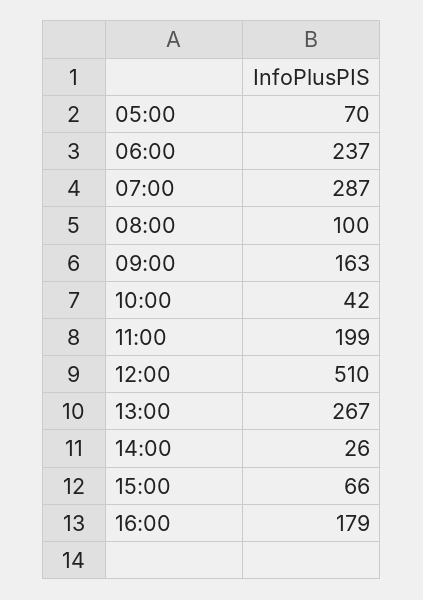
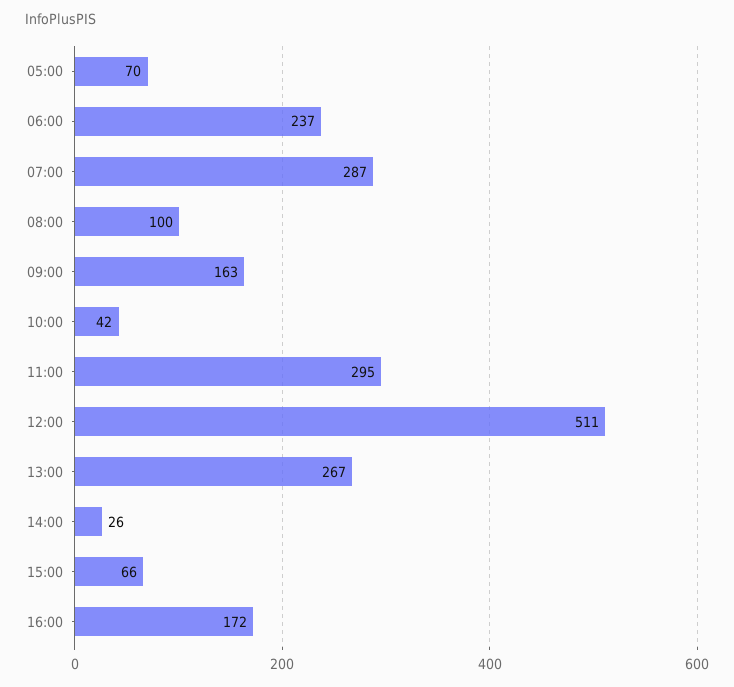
11:00: 199 -> 295
12:00: 510 -> 511
16:00: 179 -> 172

